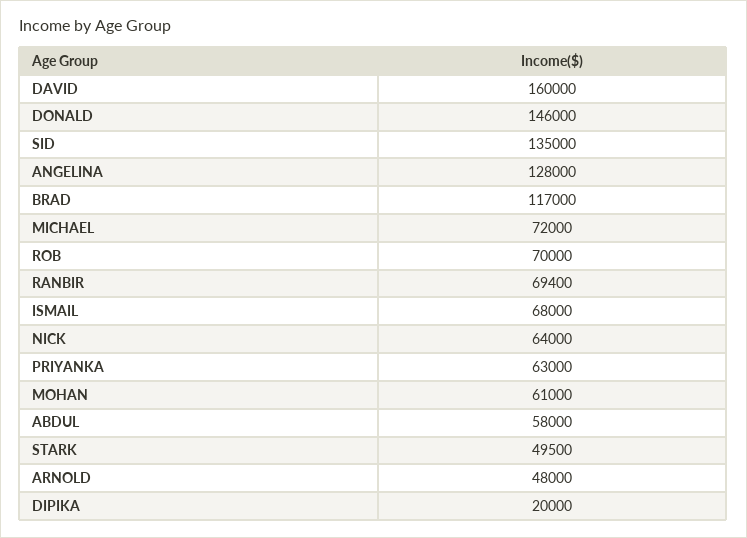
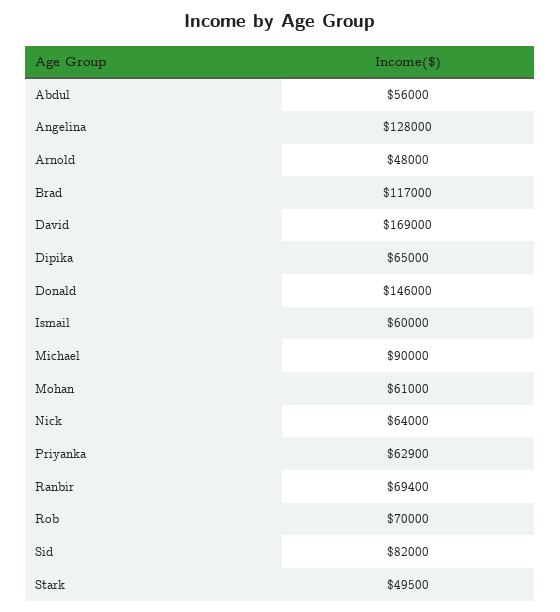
DAVID: 160000 -> 169000
SID: 135000 -> 82000
MICHAEL: 72000 -> 90000
ISMAIL: 68000 -> 60000
PRIYANKA: 63000 -> 62900
ABDUL: 58000 -> 56000
DIPIKA: 20000 -> 65000

